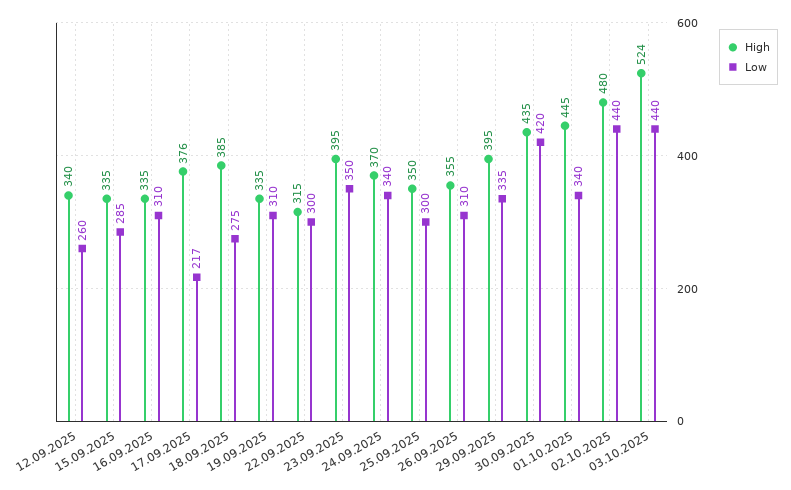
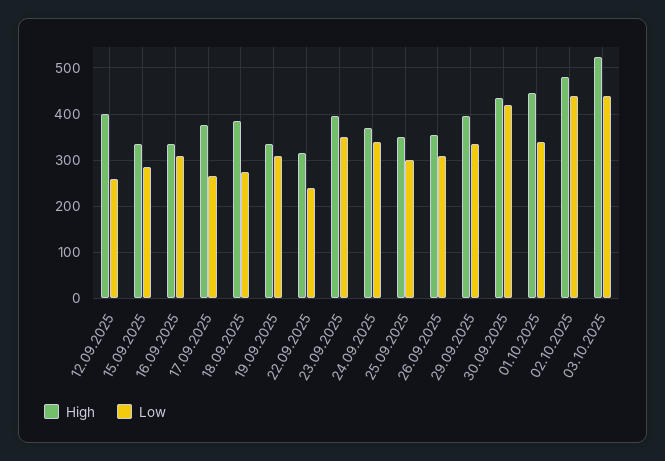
High, 12.09.2025: 340 -> 400
Low, 17.09.2025: 217 -> 260
Low, 22.09.2025: 300 -> 240

